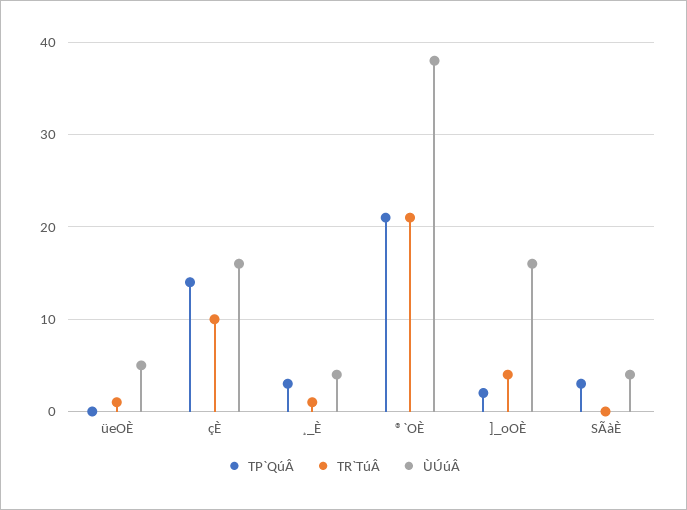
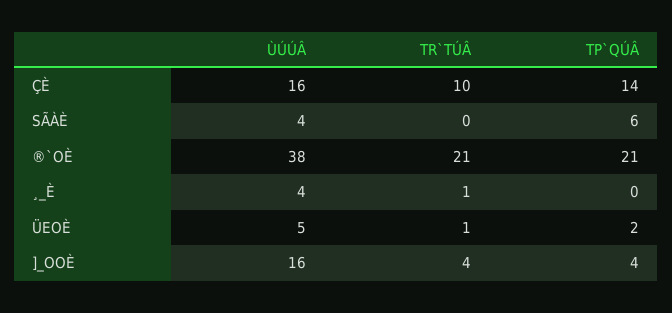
TP`QúÂ, üeOÈ: 0 -> 2
TP`QúÂ, ¸_È: 3 -> 0
TP`QúÂ, ]_oOÈ: 2 -> 4
TP`QúÂ, SÃàÈ: 3 -> 6

